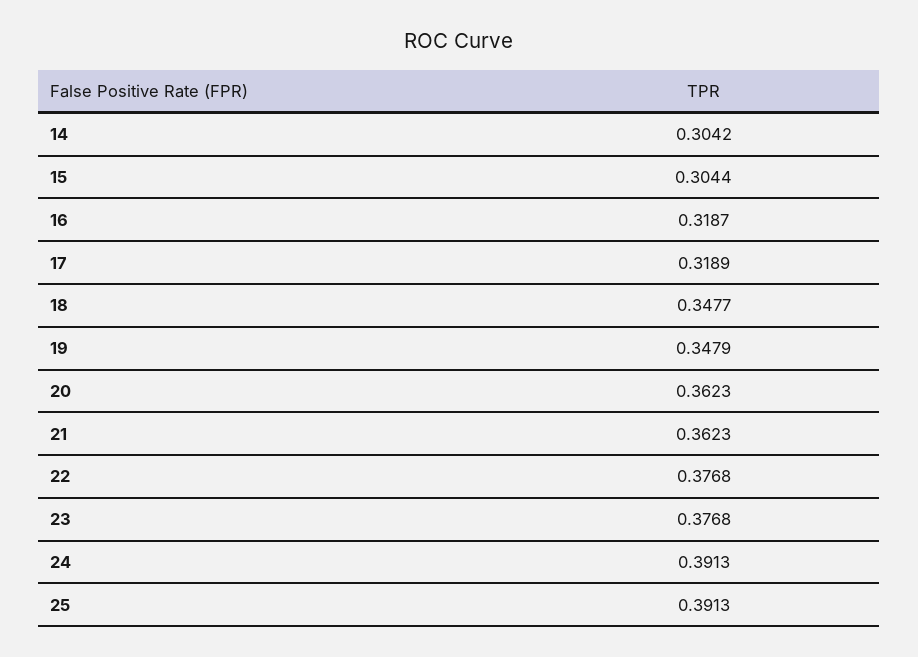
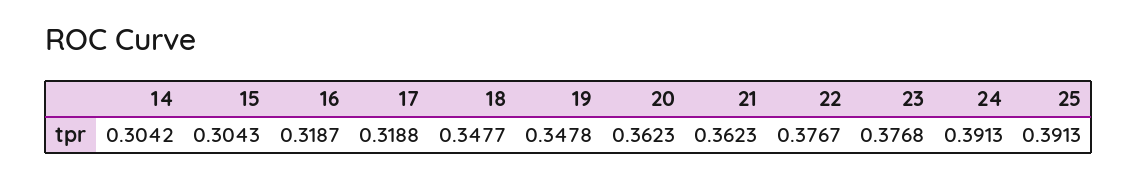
15: 0.3044 -> 0.3043
17: 0.3189 -> 0.3188
19: 0.3479 -> 0.3478
22: 0.3768 -> 0.3767

